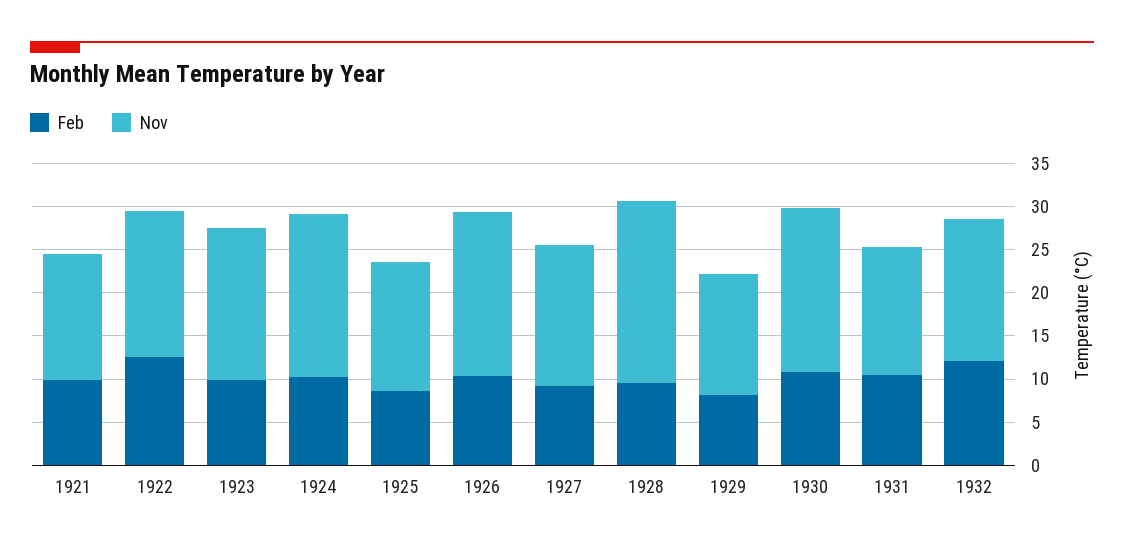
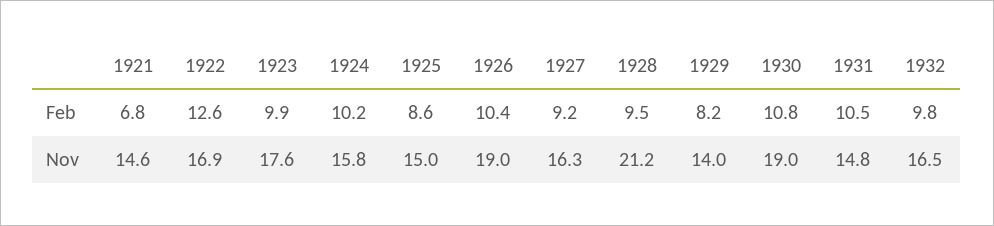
Feb, 1921: 10 -> 6.8
Nov, 1924: 19 -> 15.8
Feb, 1932: 12 -> 9.8

